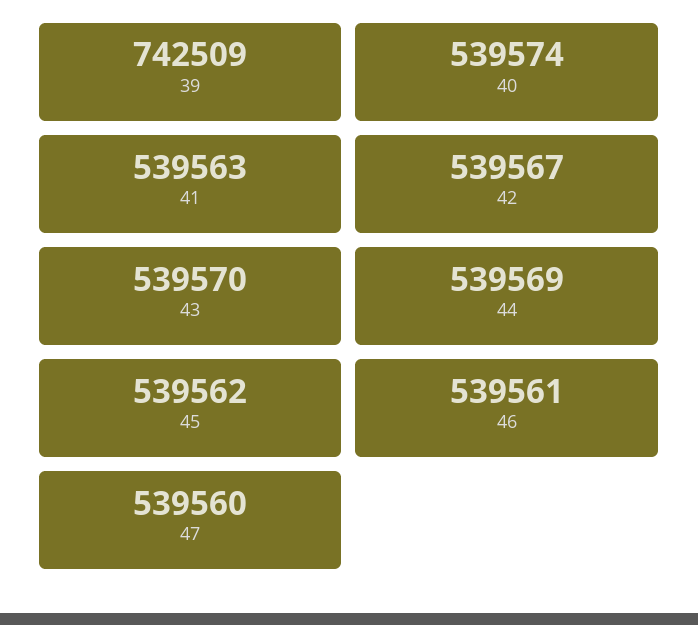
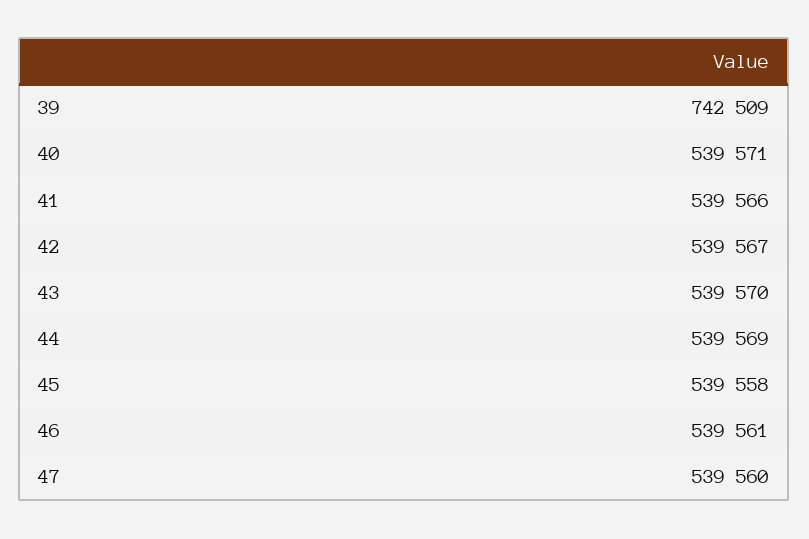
40: 539574 -> 539571
41: 539563 -> 539566
45: 539562 -> 539558

